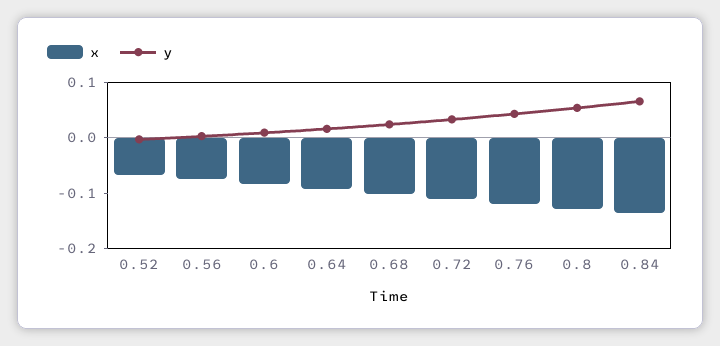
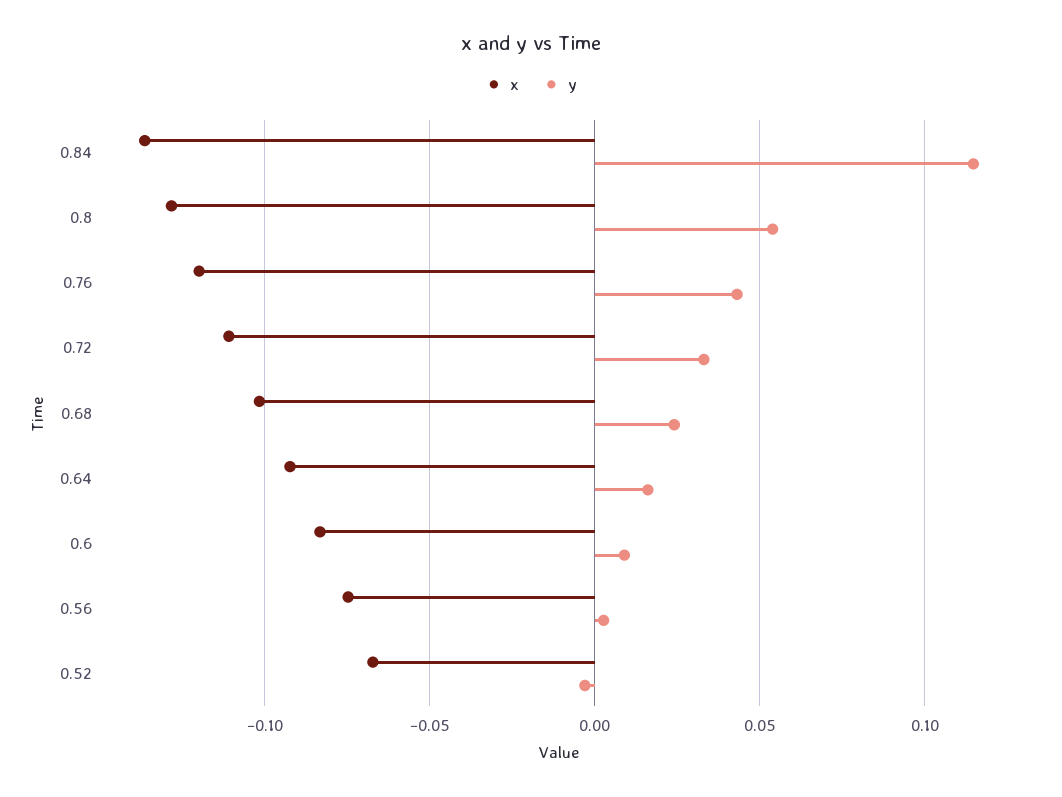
y, 0.84: 0.06 -> 0.115

